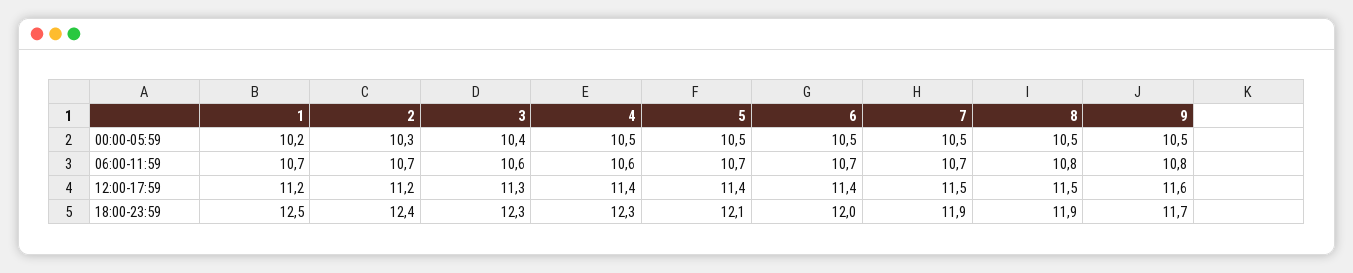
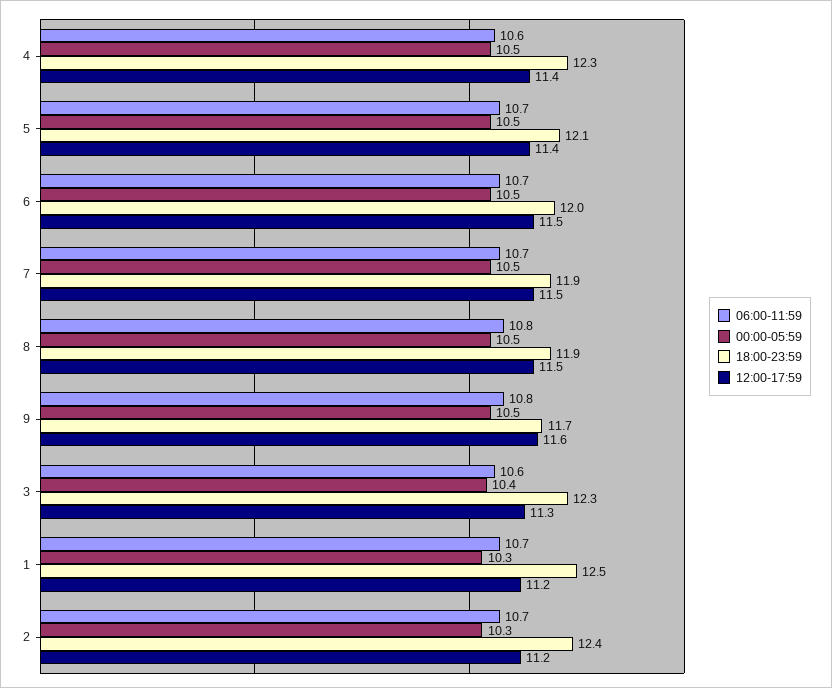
00:00-05:59, 1: 10.2 -> 10.3
12:00-17:59, 6: 11.4 -> 11.5

